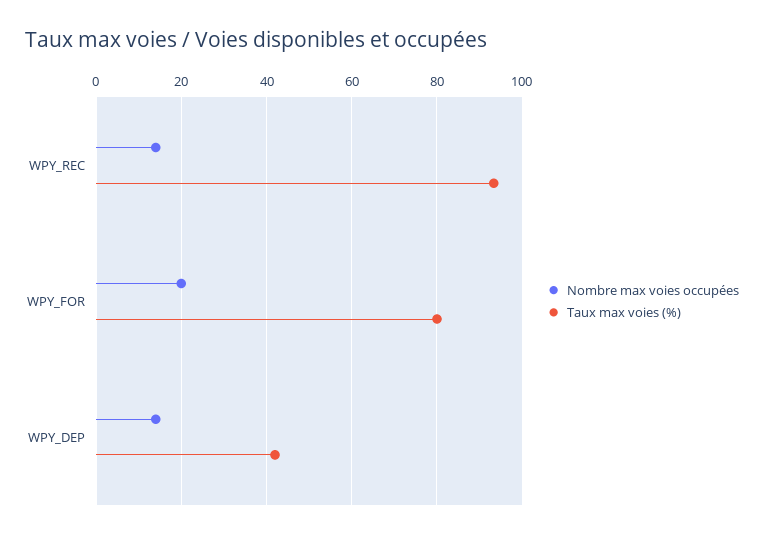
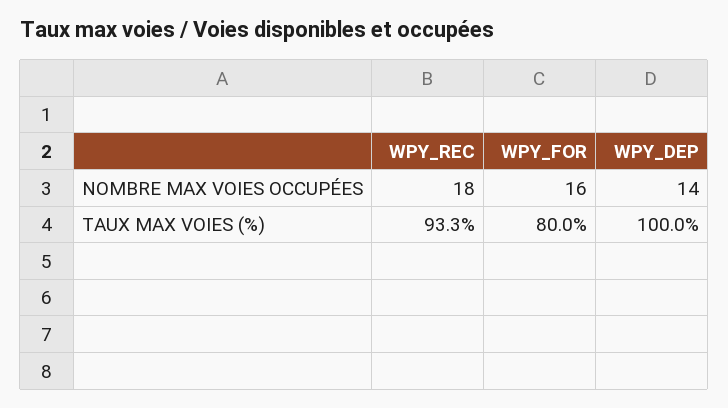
Nombre max voies occupées, WPY_REC: 14 -> 18
Nombre max voies occupées, WPY_FOR: 20 -> 16
Taux max voies (%), WPY_DEP: 42 -> 100

